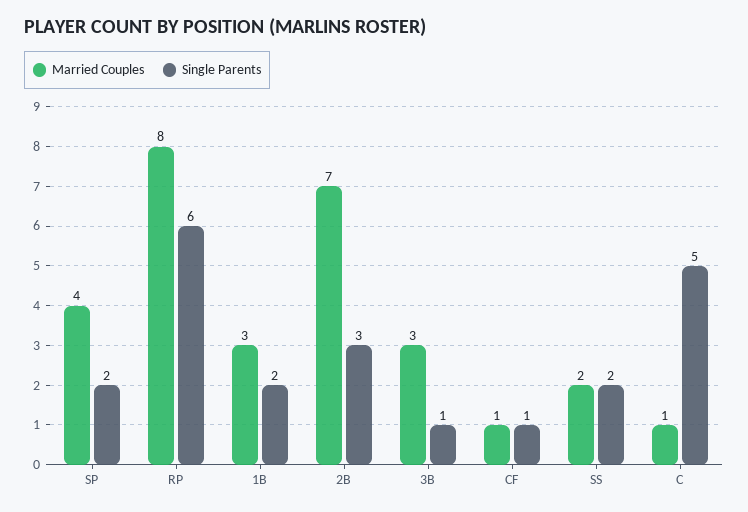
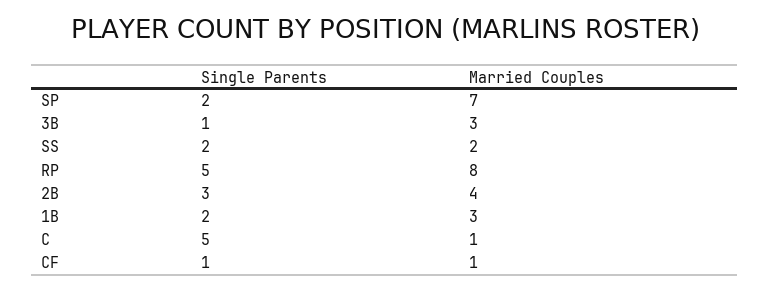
Married Couples, SP: 4 -> 7
Single Parents, RP: 6 -> 5
Married Couples, 2B: 7 -> 4

